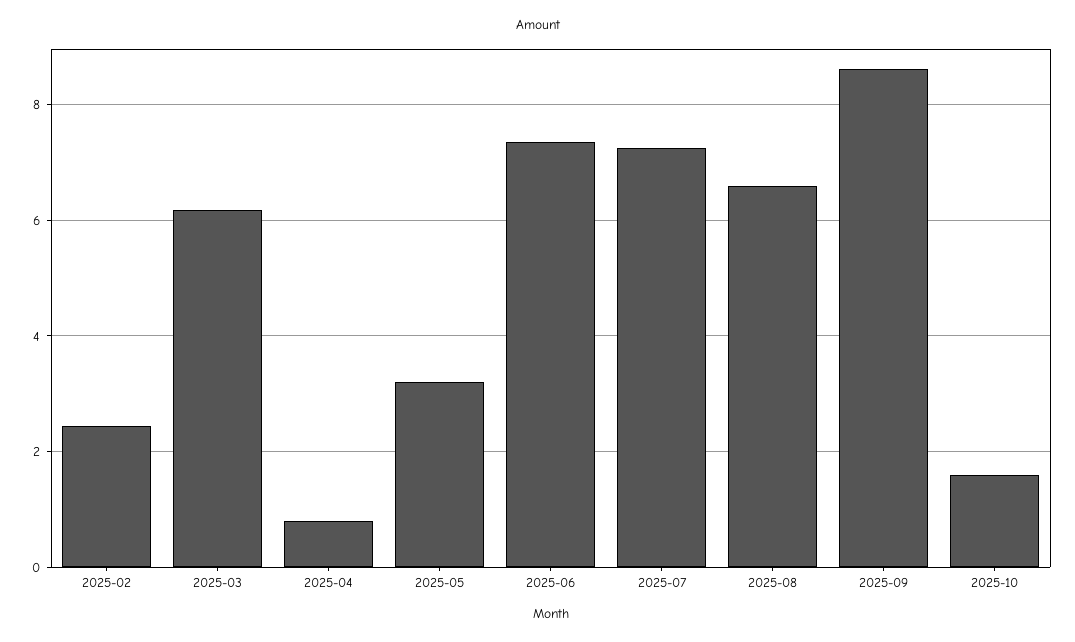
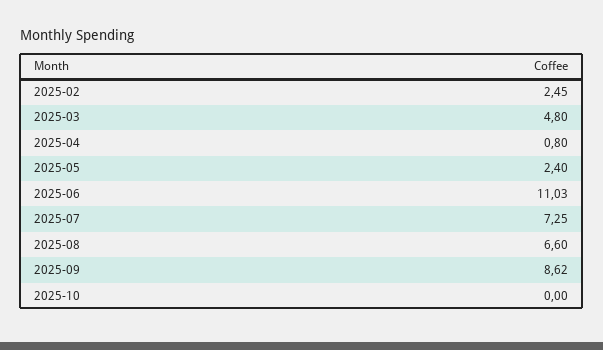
2025-03: 6.2 -> 4.8
2025-05: 3.2 -> 2.4
2025-06: 7.4 -> 11.03
2025-10: 1.6 -> 0

